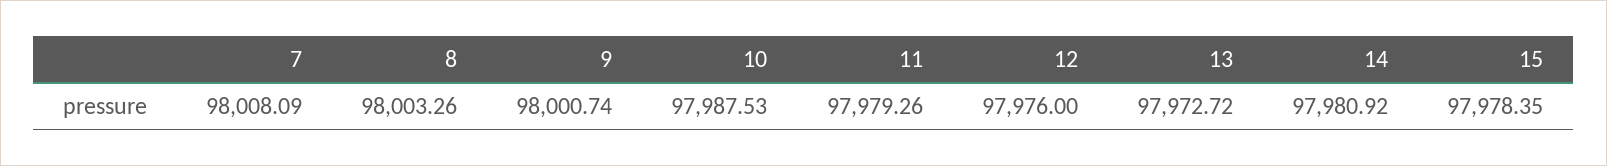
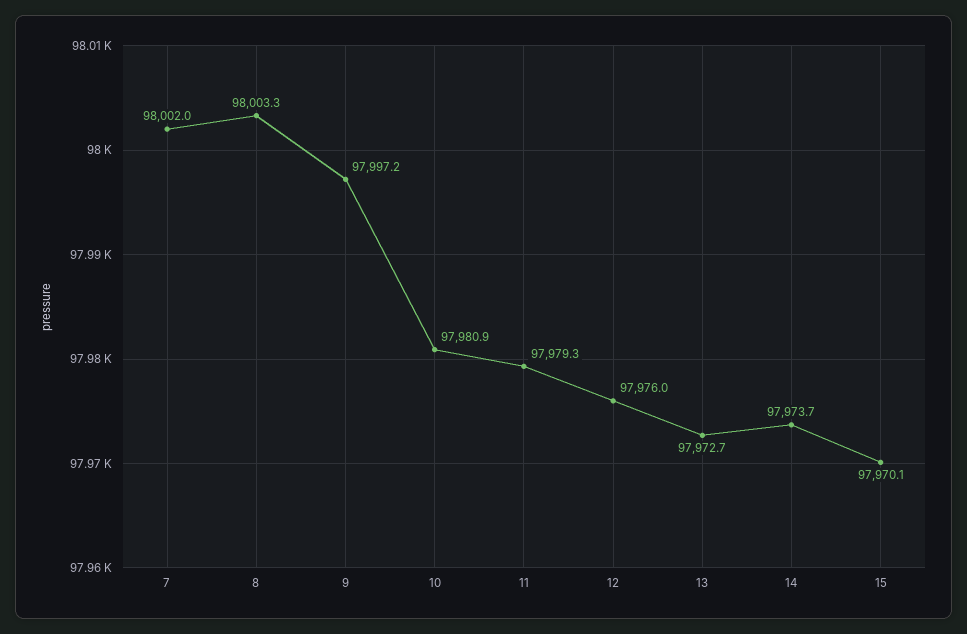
7: 98008.09 -> 98002
9: 98000.74 -> 97997.2
10: 97987.53 -> 97980.9
14: 97980.92 -> 97973.7
15: 97978.35 -> 97970.1

